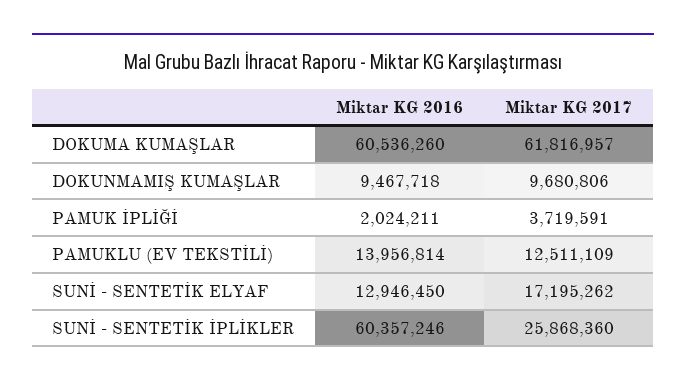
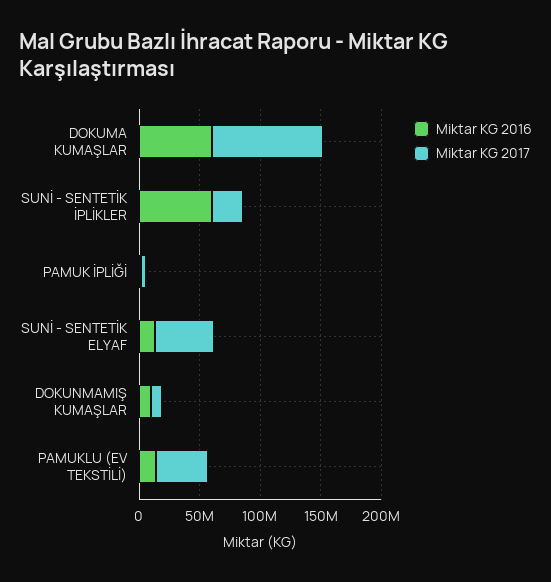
Miktar KG 2017, DOKUMA KUMAŞLAR: 61816957 -> 90000000
Miktar KG 2017, PAMUKLU (EV TEKSTİLİ): 12511109 -> 40000000
Miktar KG 2017, SUNİ - SENTETİK ELYAF: 17195262 -> 50000000

